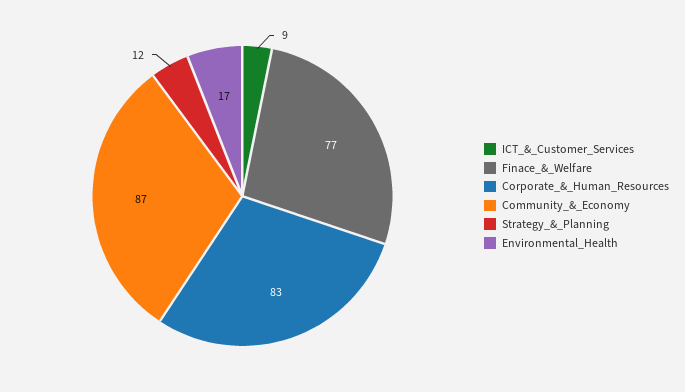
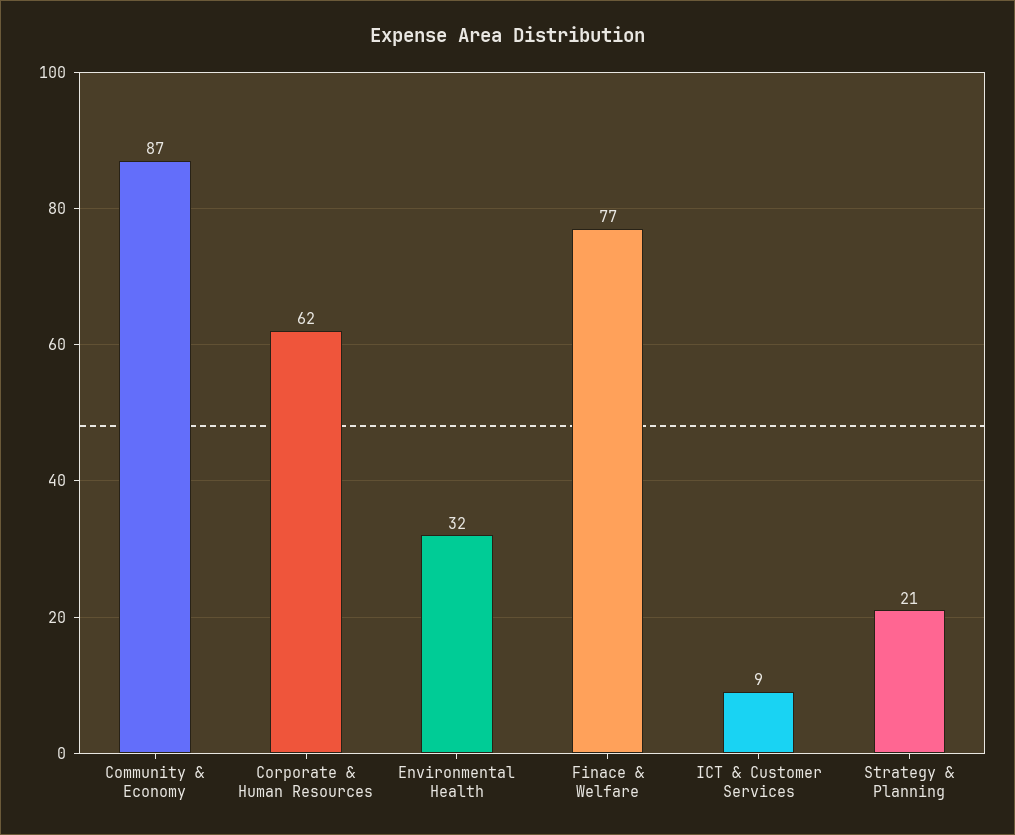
Corporate_&_Human_Resources: 83 -> 62
Strategy_&_Planning: 12 -> 21
Environmental_Health: 17 -> 32

